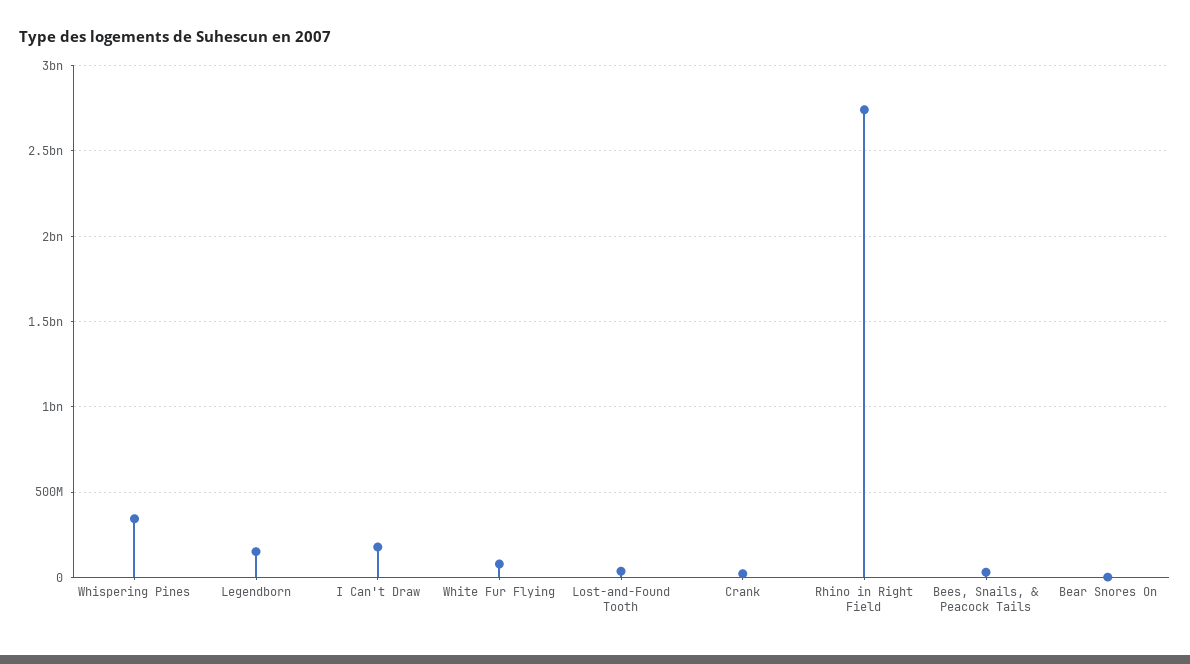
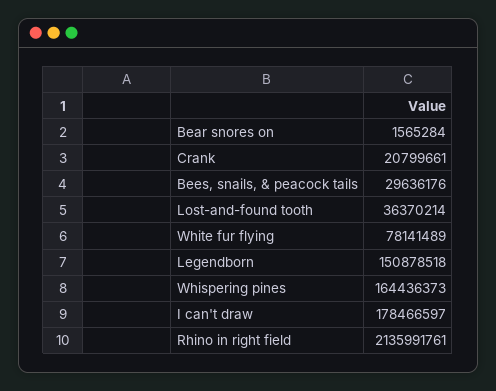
Whispering Pines: 350000000 -> 164436373
Rhino in Right Field: 2750000000 -> 2135991761

